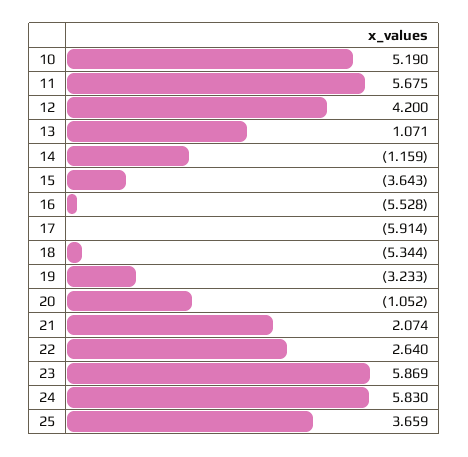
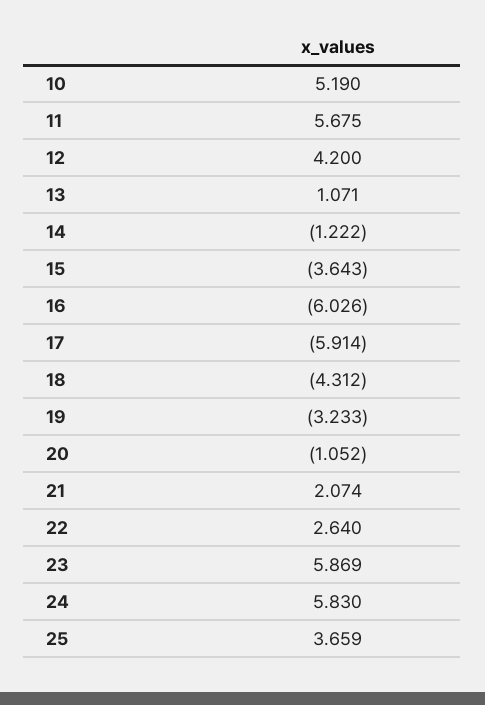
14: -1.159 -> -1.222
16: -5.528 -> -6.026
18: -5.344 -> -4.312

